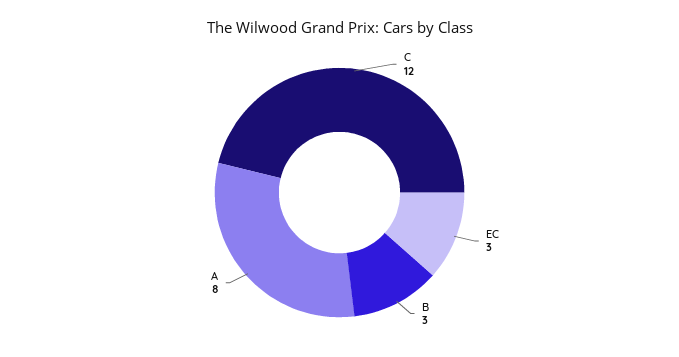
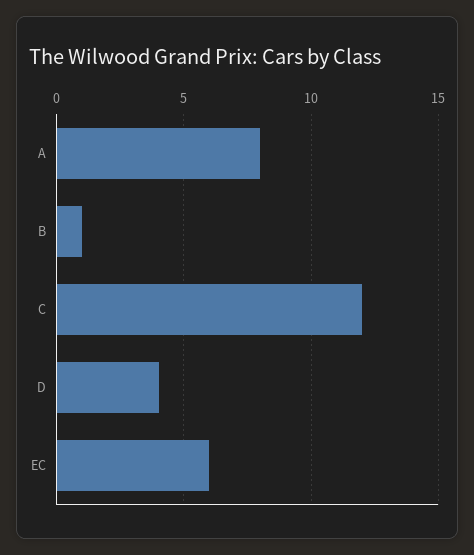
EC: 3 -> 6
B: 3 -> 1
D: none -> 4

